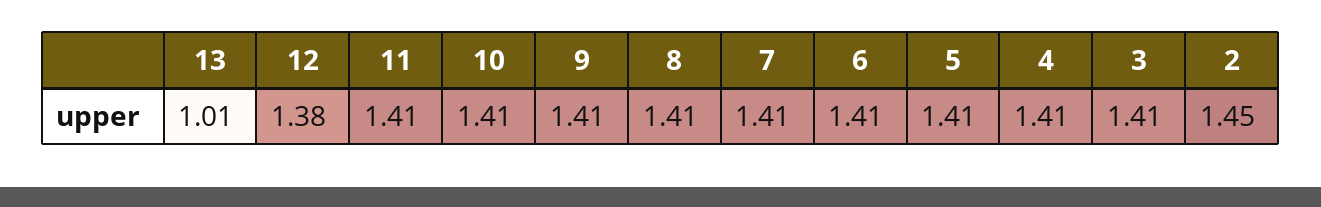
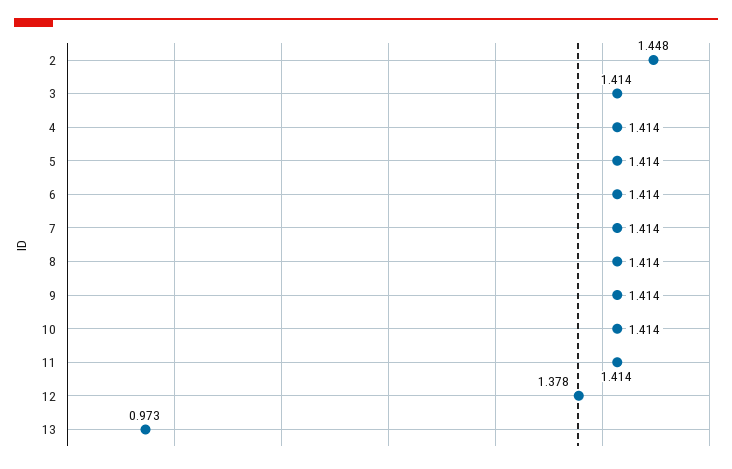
13: 1.01 -> 0.973

